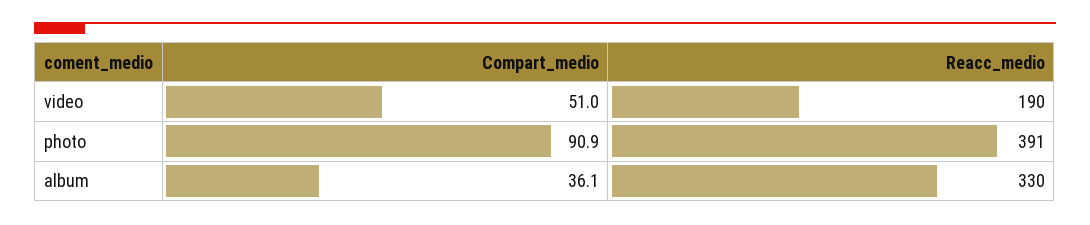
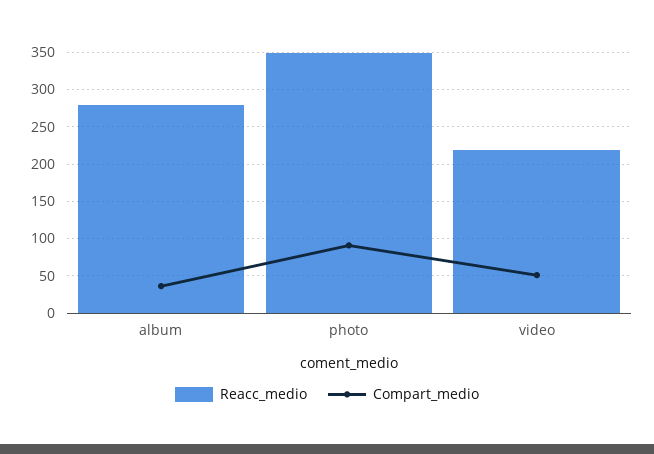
Reacc_medio, video: 190 -> 220
Reacc_medio, photo: 391 -> 350
Reacc_medio, album: 330 -> 280

